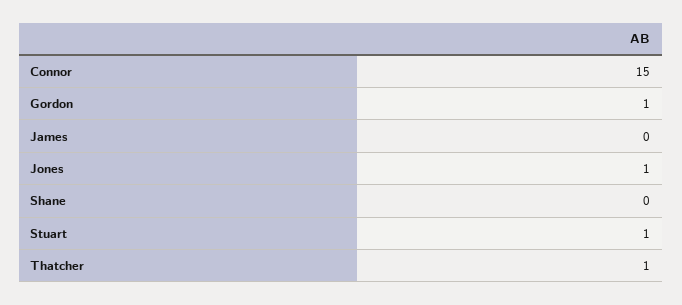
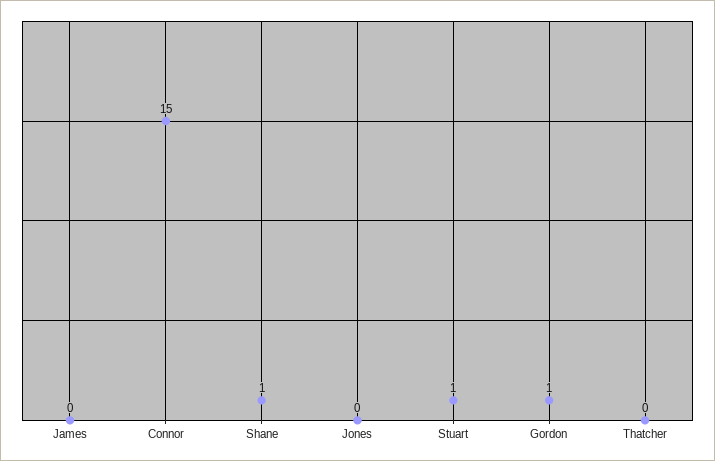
Jones: 1 -> 0
Shane: 0 -> 1
Thatcher: 1 -> 0

